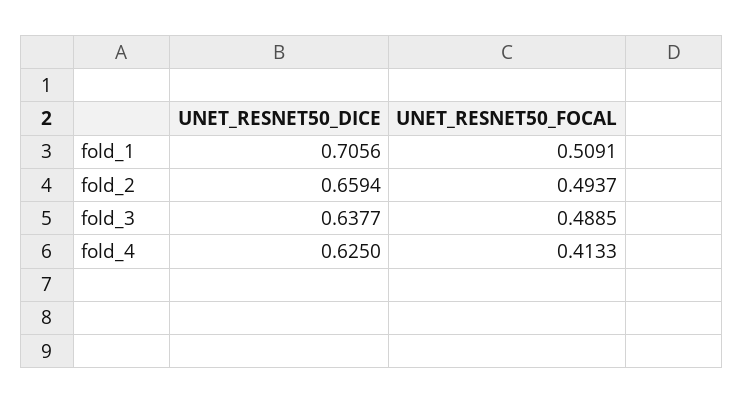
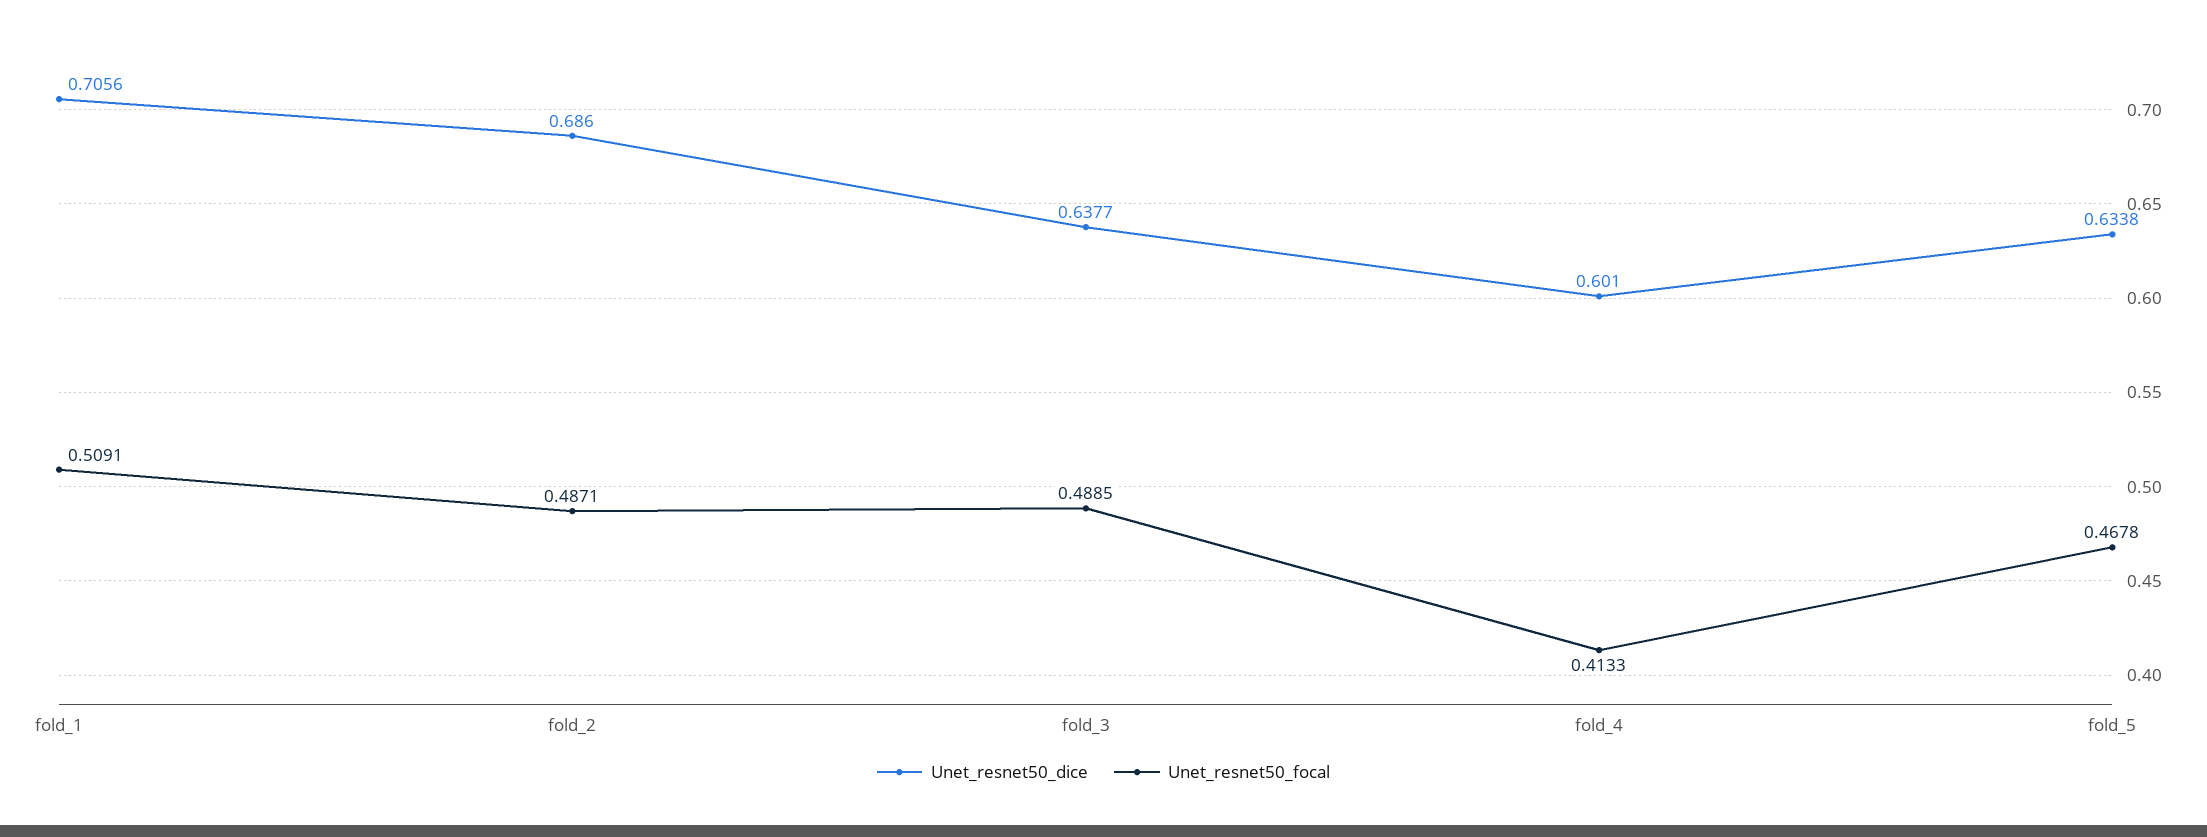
UNET_RESNET50_DICE, fold_2: 0.6594 -> 0.686
UNET_RESNET50_FOCAL, fold_2: 0.4937 -> 0.4871
UNET_RESNET50_DICE, fold_4: 0.625 -> 0.601
UNET_RESNET50_DICE, fold_5: none -> 0.6338
UNET_RESNET50_FOCAL, fold_5: none -> 0.4678

